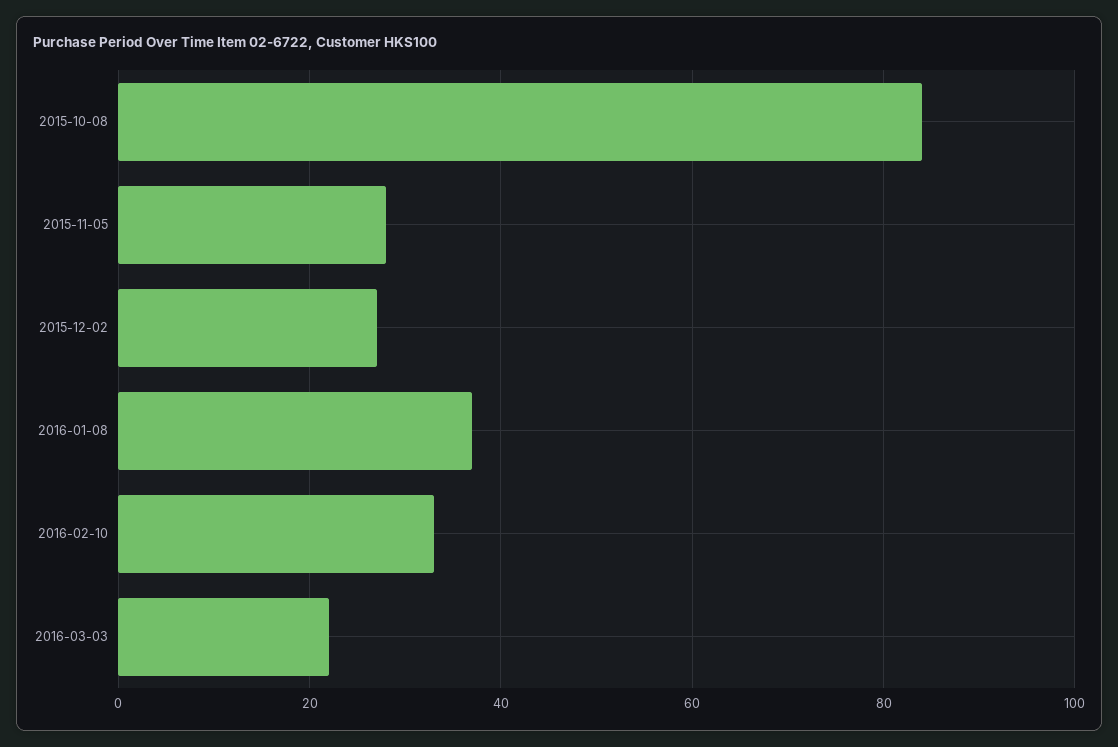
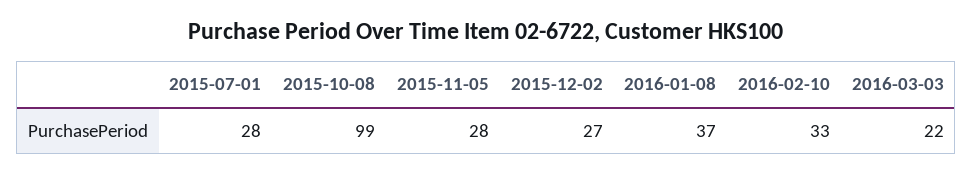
2015-10-08: 85 -> 99
2015-07-01: none -> 28

